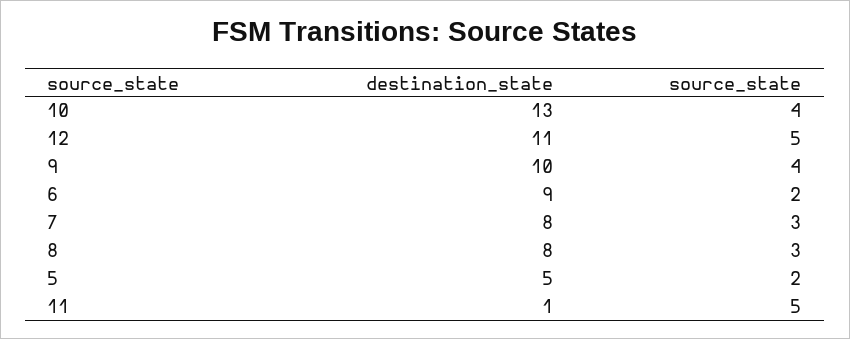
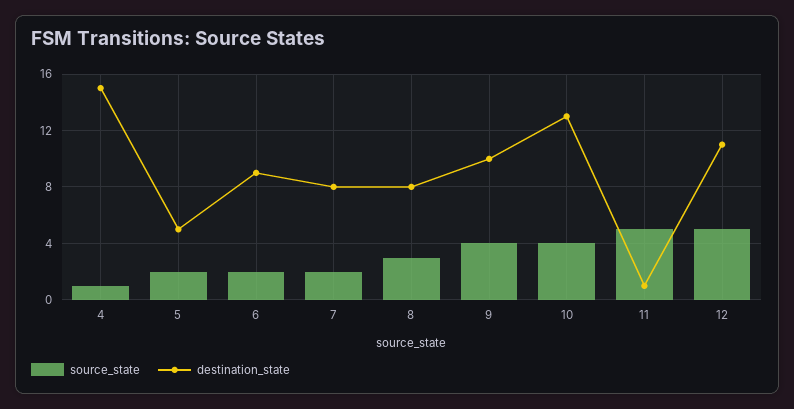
source_state, 7: 3 -> 2
source_state, 4: none -> 1
destination_state, 4: none -> 15

